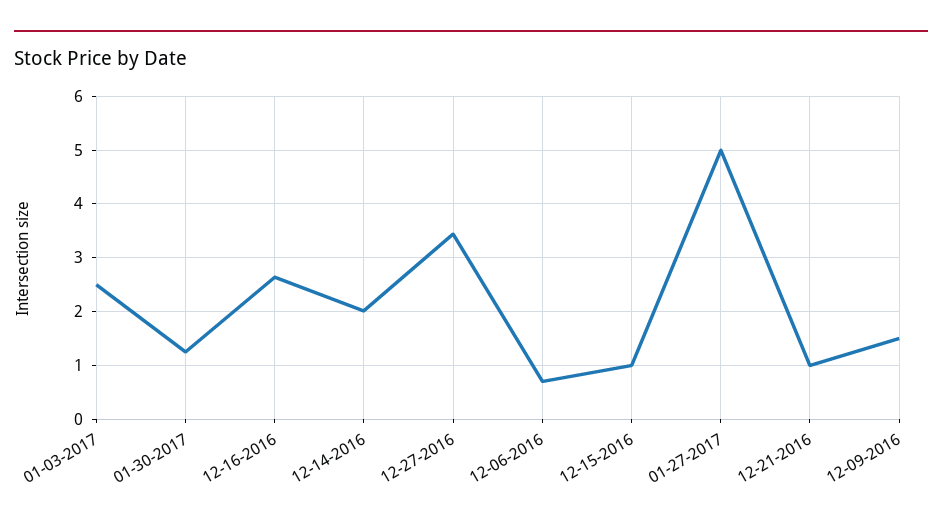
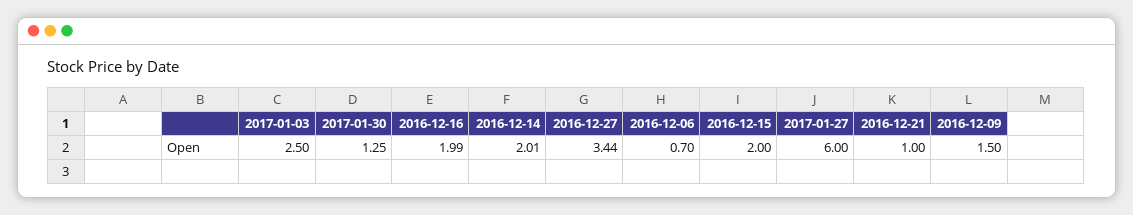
12-16-2016: 2.6 -> 1.99
12-15-2016: 1 -> 2
01-27-2017: 5 -> 6

